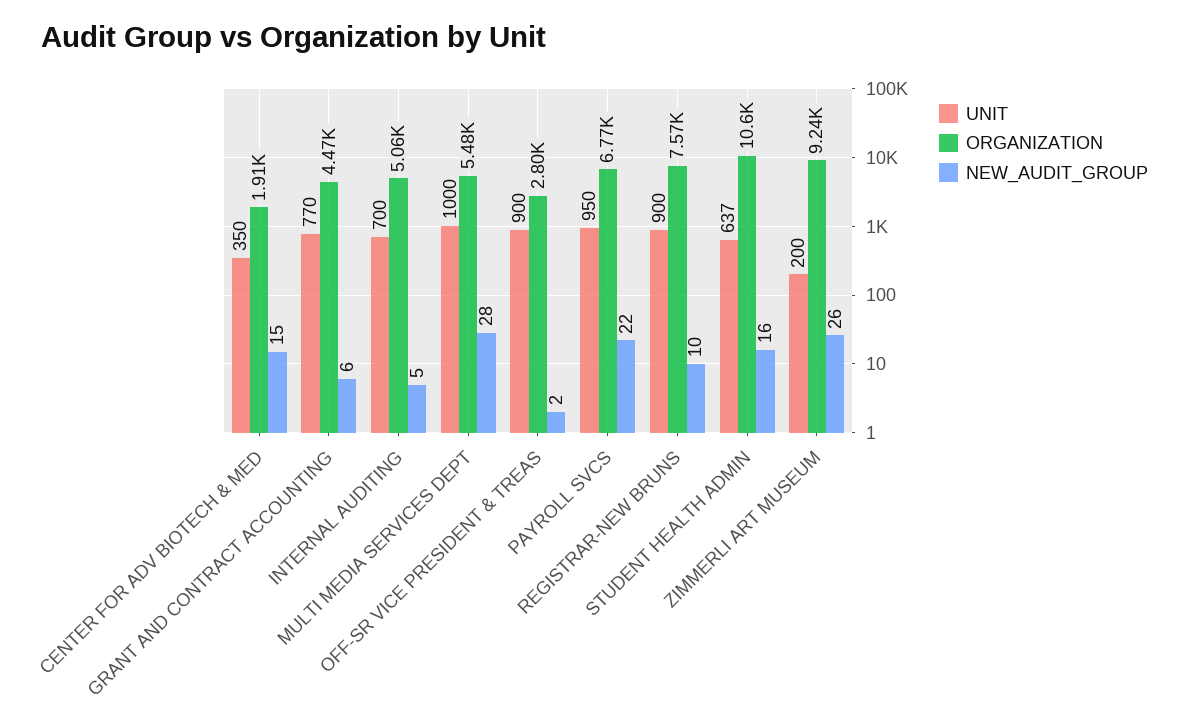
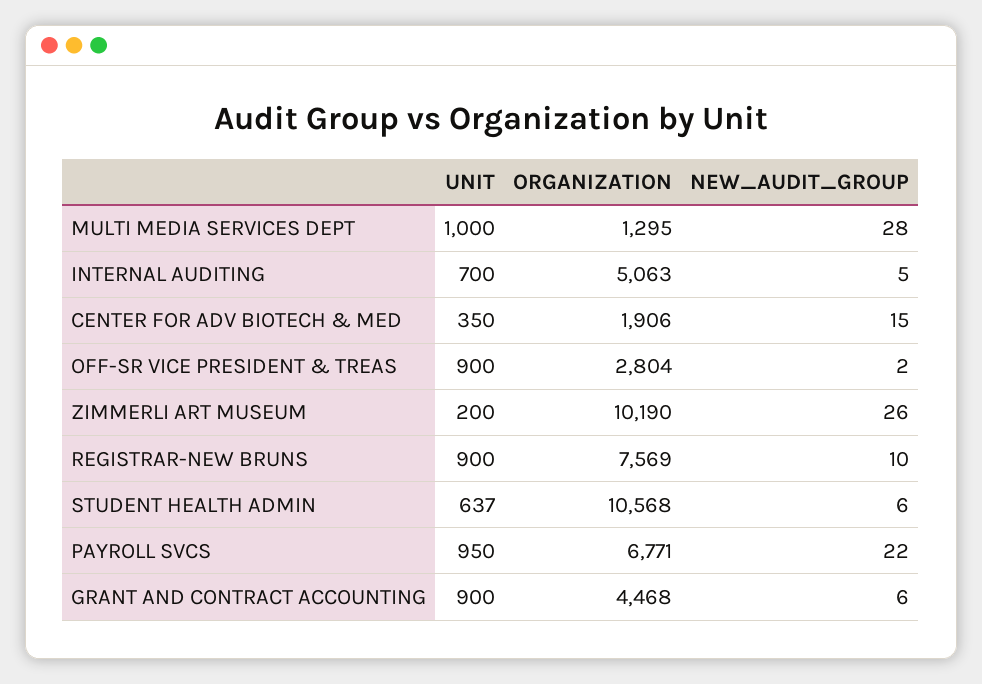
UNIT, GRANT AND CONTRACT ACCOUNTING: 770 -> 900
ORGANIZATION, MULTI MEDIA SERVICES DEPT: 5480 -> 1295
NEW_AUDIT_GROUP, STUDENT HEALTH ADMIN: 16 -> 6
ORGANIZATION, ZIMMERLI ART MUSEUM: 9240 -> 10190

